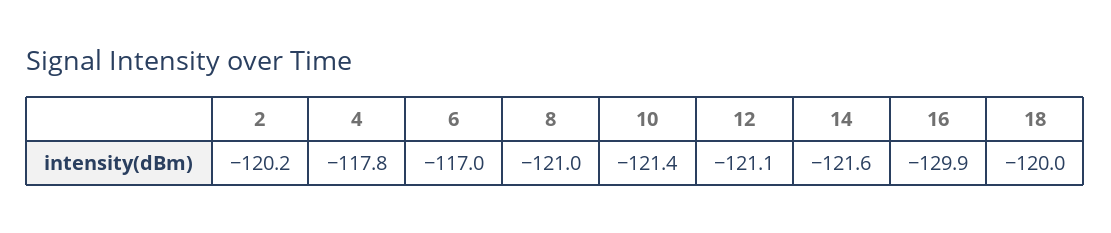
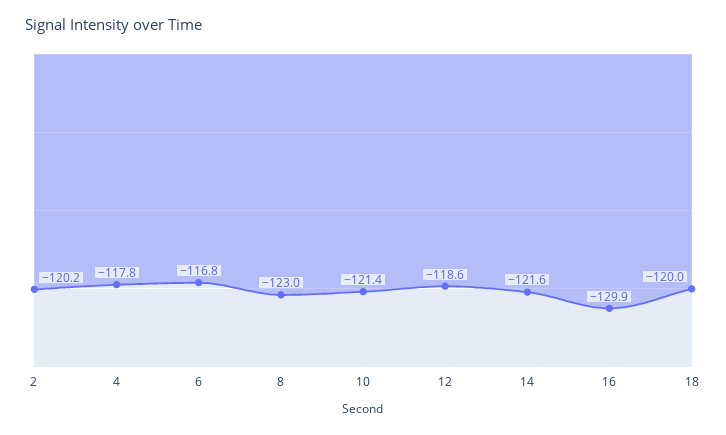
6: -117 -> -116.8
8: -121 -> -123
12: -121.1 -> -118.6

